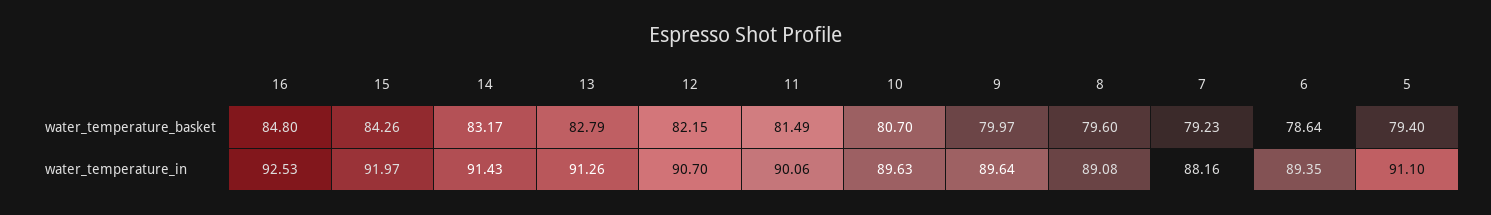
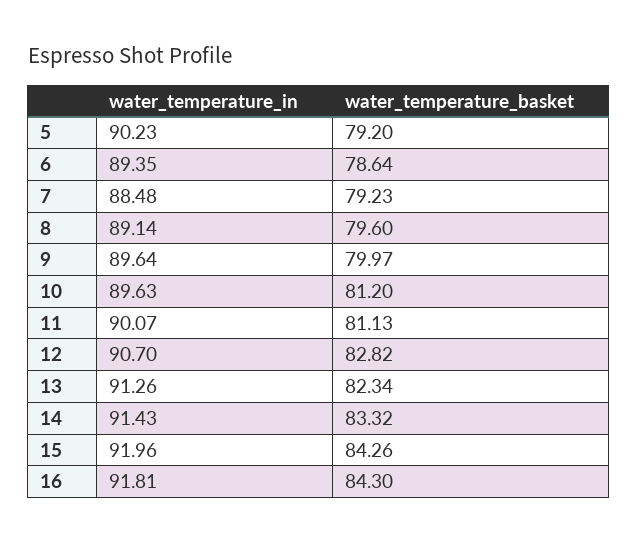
16, water_temperature_basket: 84.8 -> 84.3
14, water_temperature_basket: 83.17 -> 83.32
13, water_temperature_basket: 82.79 -> 82.34
12, water_temperature_basket: 82.15 -> 82.82
11, water_temperature_basket: 81.49 -> 81.13
10, water_temperature_basket: 80.7 -> 81.2
5, water_temperature_basket: 79.4 -> 79.2
16, water_temperature_in: 92.53 -> 91.81
15, water_temperature_in: 91.97 -> 91.96
11, water_temperature_in: 90.06 -> 90.07
8, water_temperature_in: 89.08 -> 89.14
7, water_temperature_in: 88.16 -> 88.48
5, water_temperature_in: 91.1 -> 90.23

